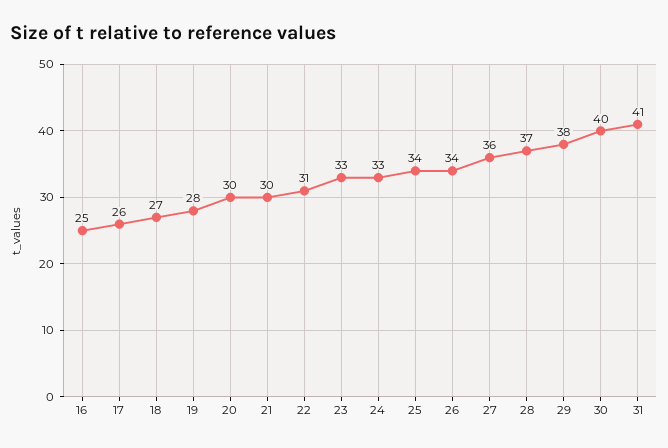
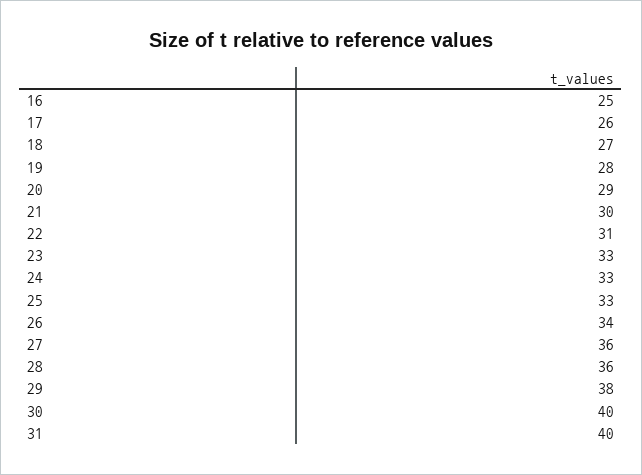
20: 30 -> 29
25: 34 -> 33
28: 37 -> 36
31: 41 -> 40

